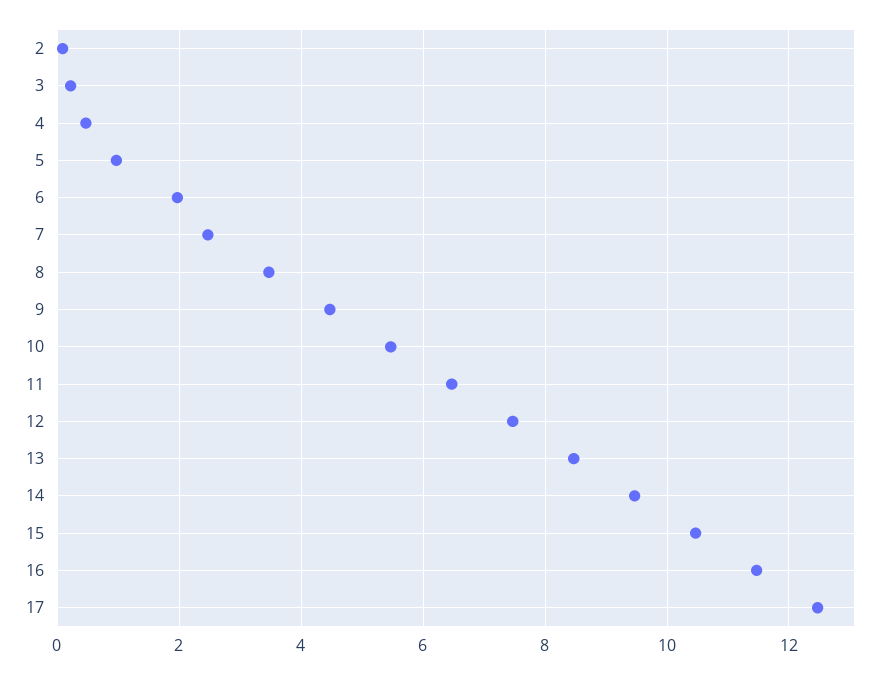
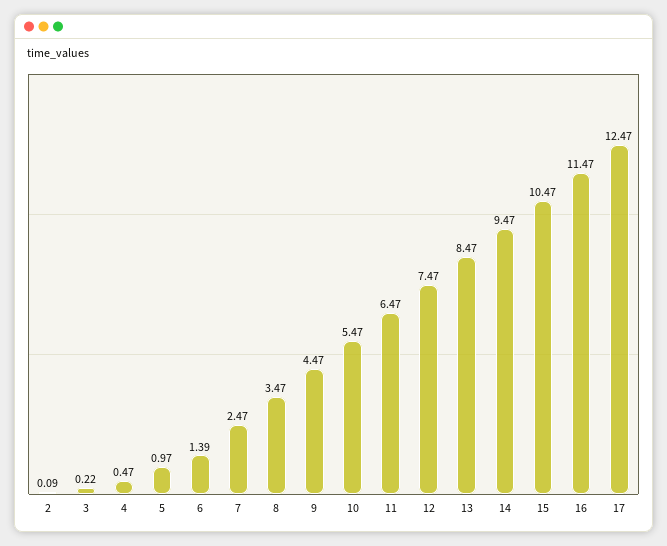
6: 2 -> 1.39

